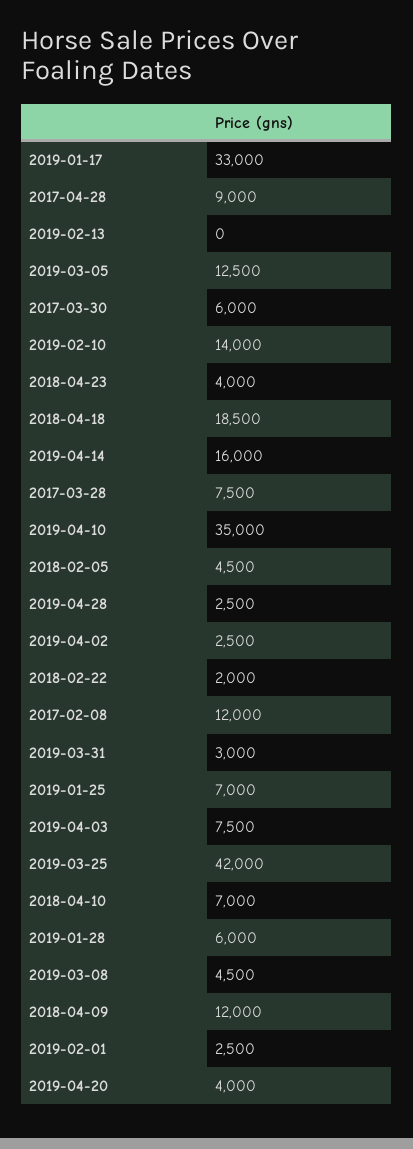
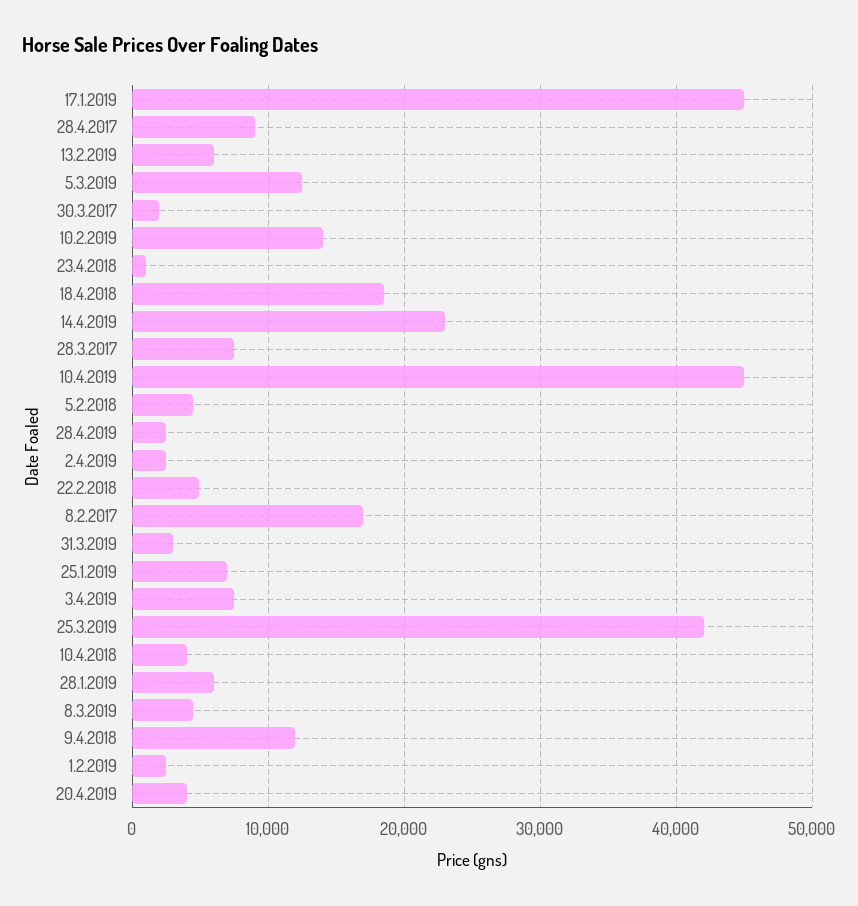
2019-01-17: 33000 -> 45000
2019-02-13: 0 -> 6000
2017-03-30: 6000 -> 2000
2018-04-23: 4000 -> 1000
2019-04-14: 16000 -> 23000
2019-04-10: 35000 -> 45000
2018-02-22: 2000 -> 5000
2017-02-08: 12000 -> 17000
2018-04-10: 7000 -> 4000

